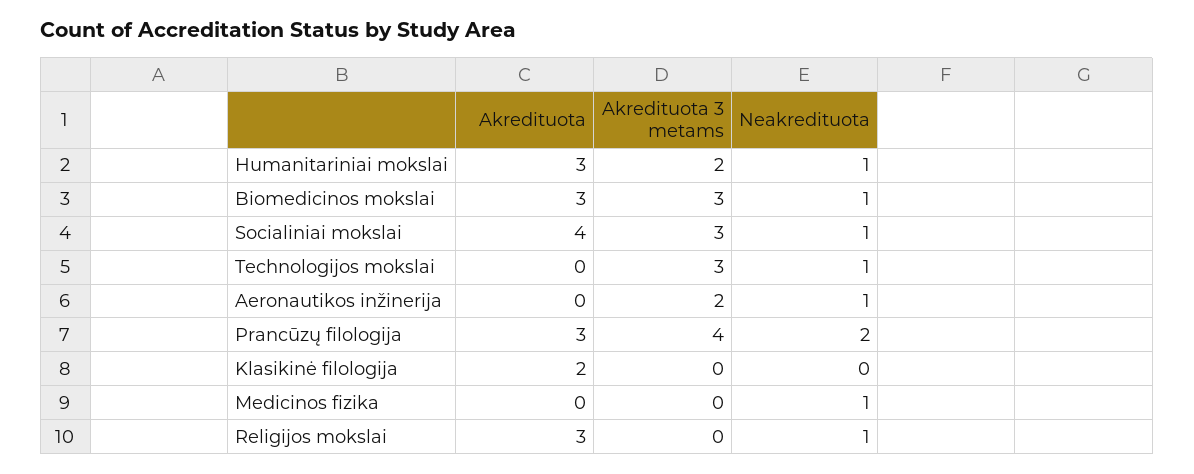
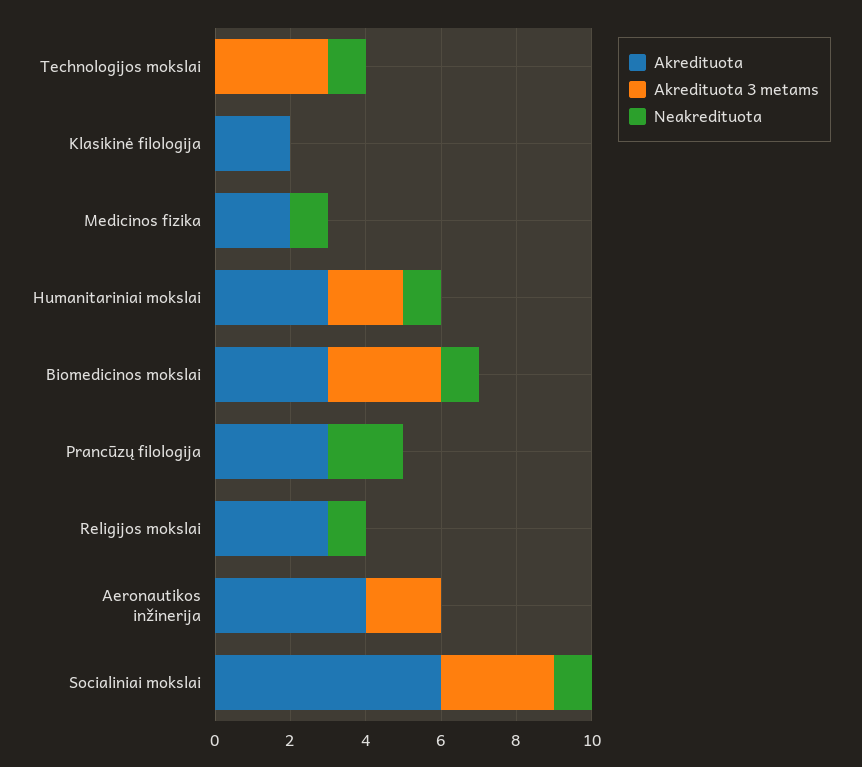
Akredituota, Socialiniai mokslai: 4 -> 6
Akredituota, Aeronautikos inžinerija: 0 -> 4
Neakredituota, Aeronautikos inžinerija: 1 -> 0
Akredituota 3 metams, Prancūzų filologija: 4 -> 0
Akredituota, Medicinos fizika: 0 -> 2

